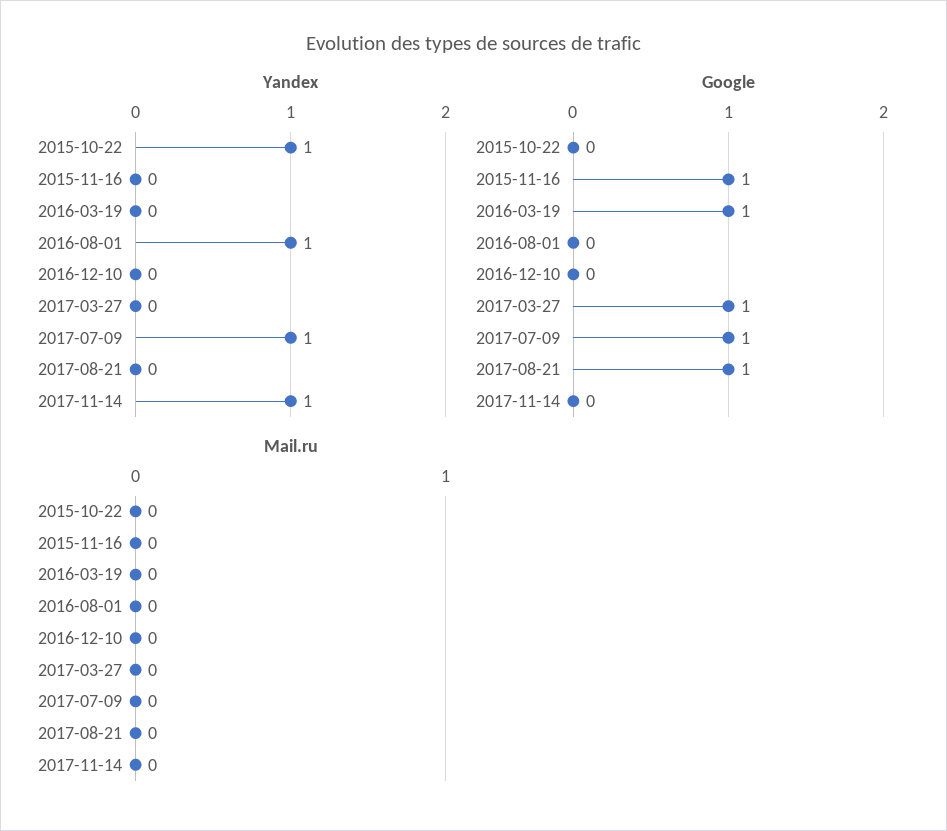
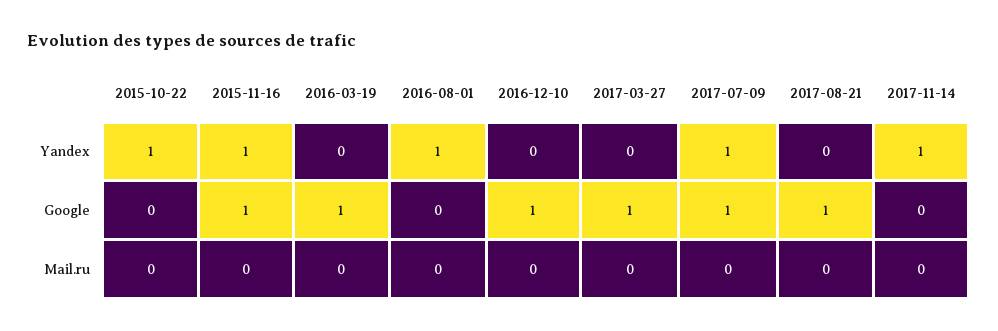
Yandex, 2015-11-16: 0 -> 1
Google, 2016-12-10: 0 -> 1

